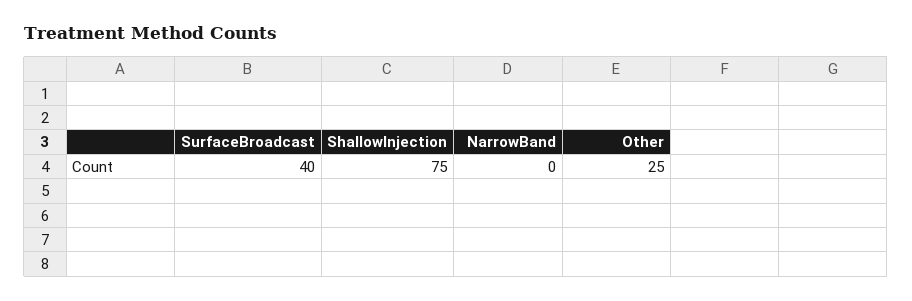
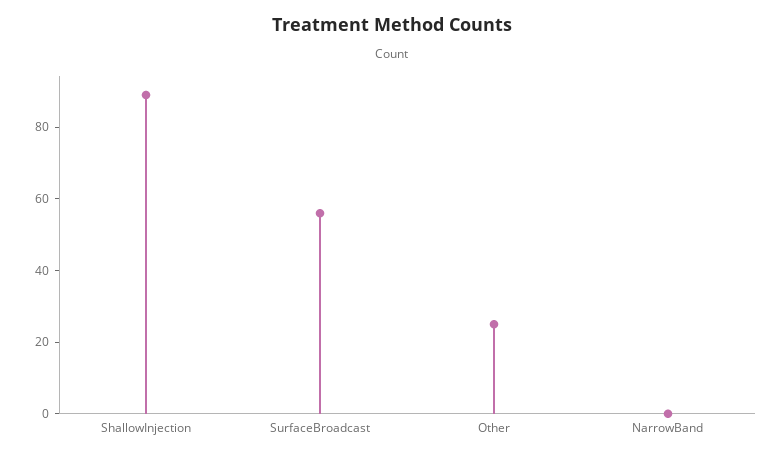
SurfaceBroadcast: 40 -> 55
ShallowInjection: 75 -> 90

